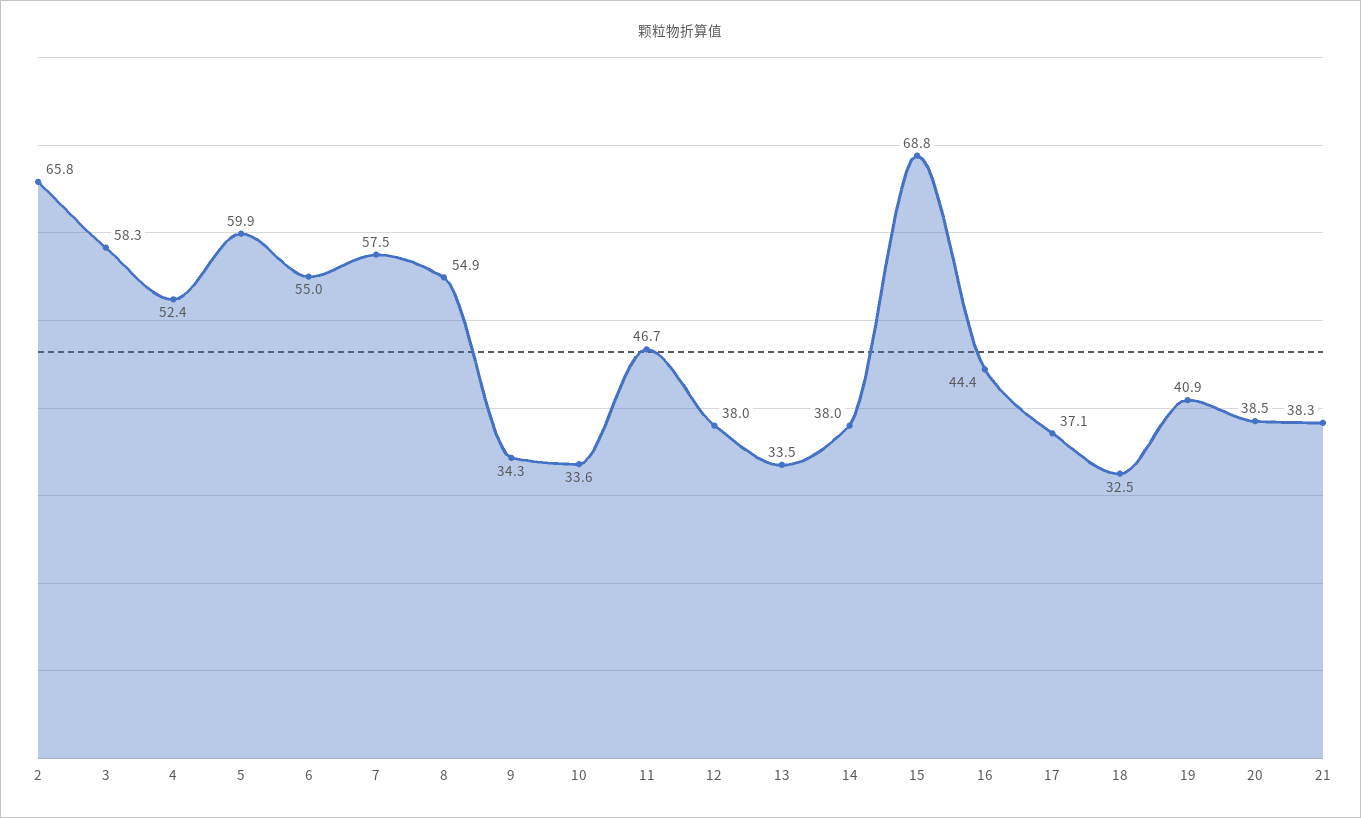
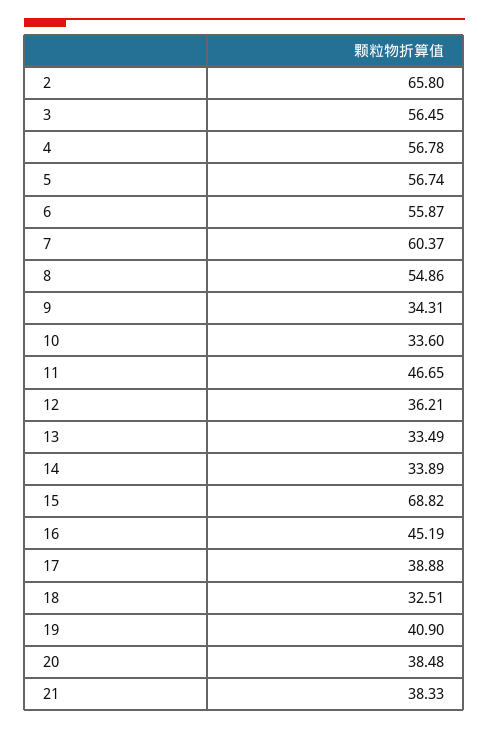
3: 58.3 -> 56.45
4: 52.4 -> 56.78
5: 59.9 -> 56.74
6: 55 -> 55.87
7: 57.5 -> 60.37
12: 38 -> 36.21
14: 38 -> 33.89
16: 44.4 -> 45.19
17: 37.1 -> 38.88

